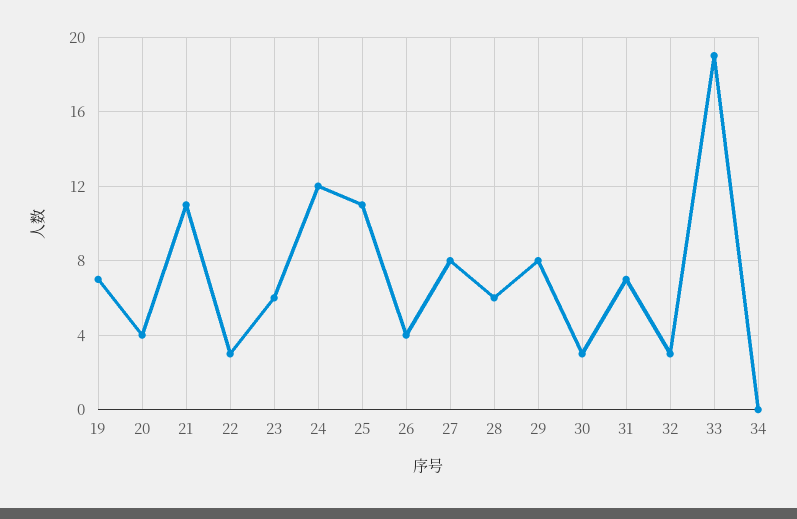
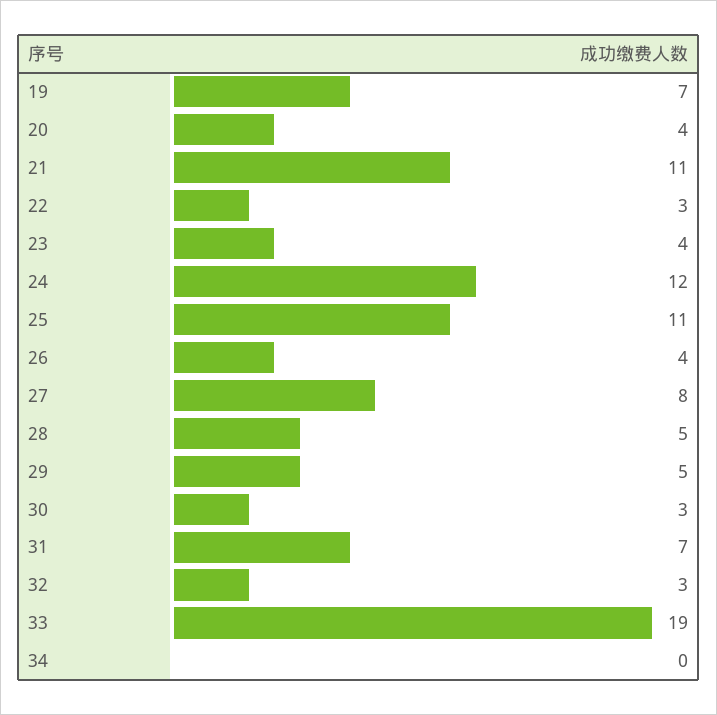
23: 6 -> 4
28: 6 -> 5
29: 8 -> 5

